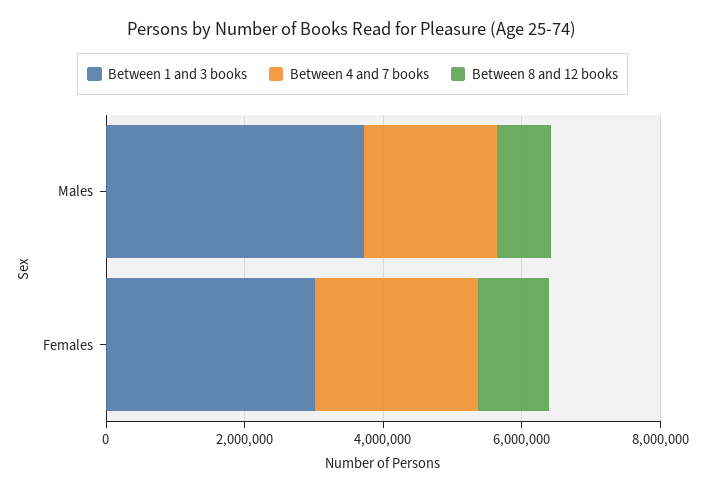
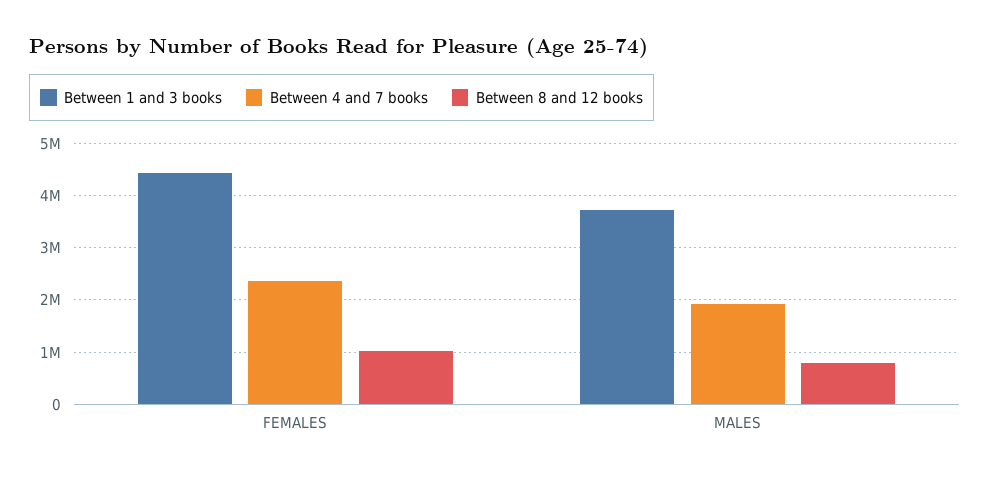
Between 1 and 3 books, Females: 3000000 -> 4400000

